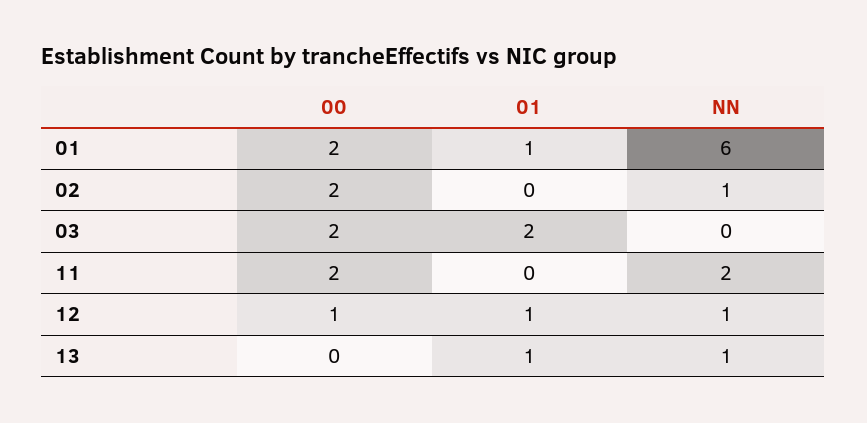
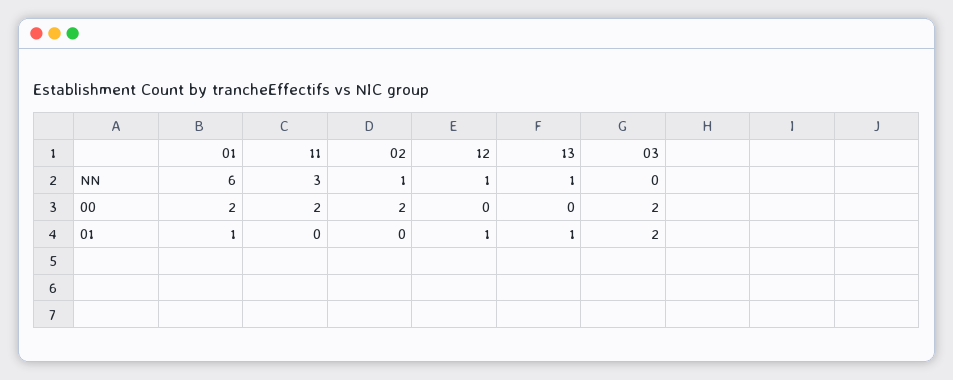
NN, 11: 2 -> 3
00, 12: 1 -> 0

